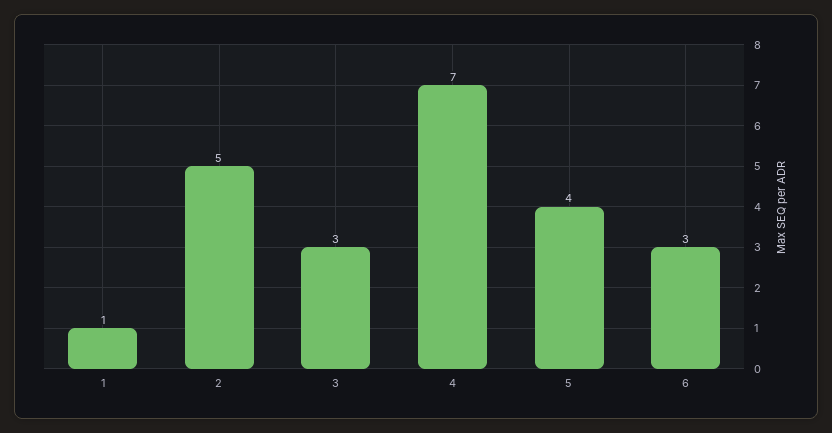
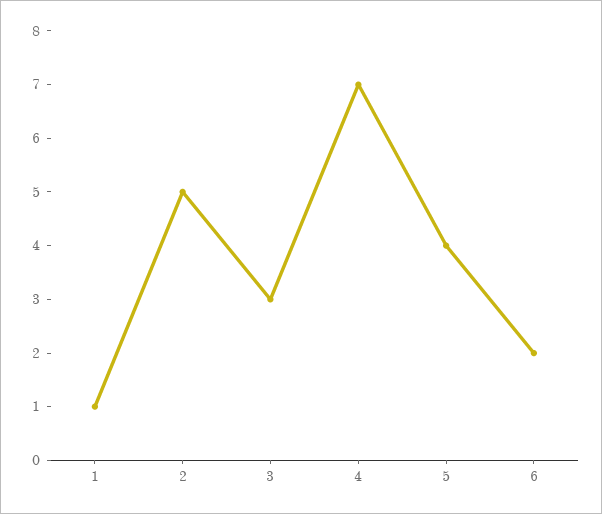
6: 3 -> 2

